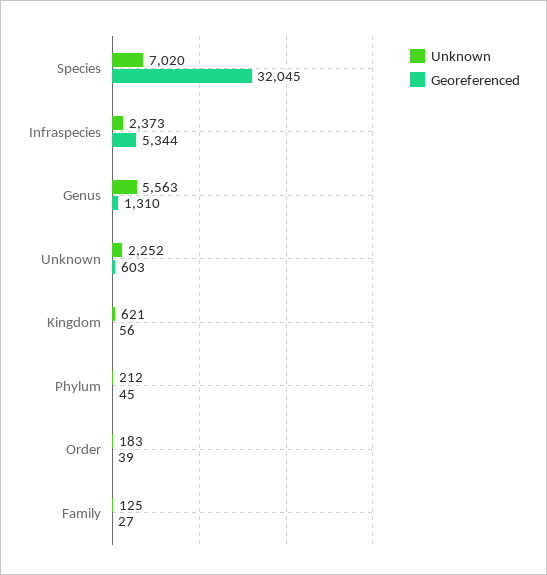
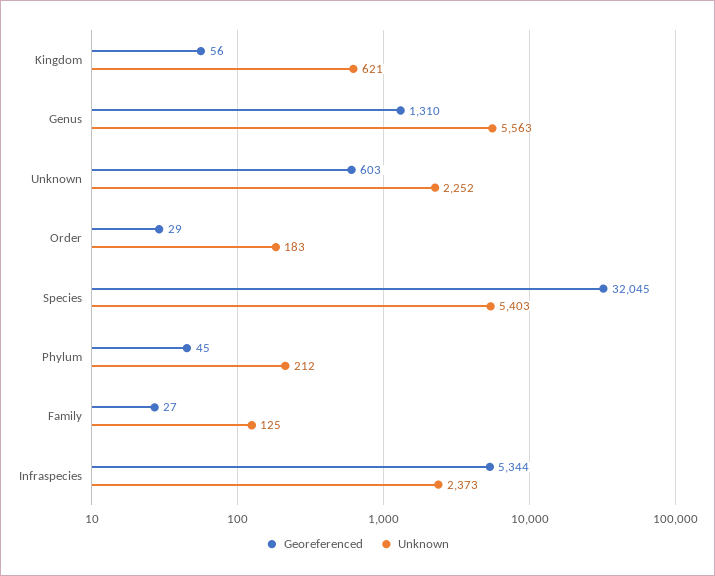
Unknown, Species: 7020 -> 5403
Georeferenced, Order: 39 -> 29

